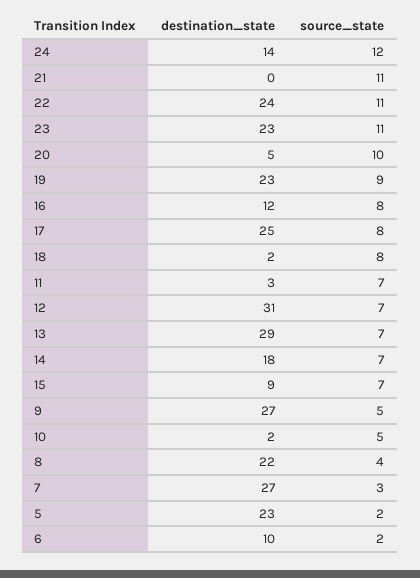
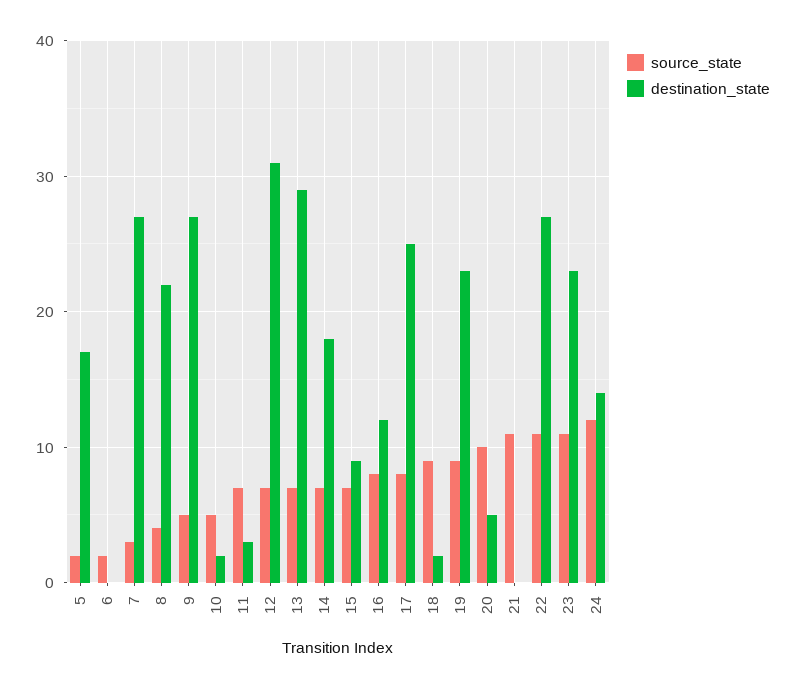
destination_state, 22: 24 -> 27
source_state, 18: 8 -> 9
destination_state, 5: 23 -> 17
destination_state, 6: 10 -> 0

